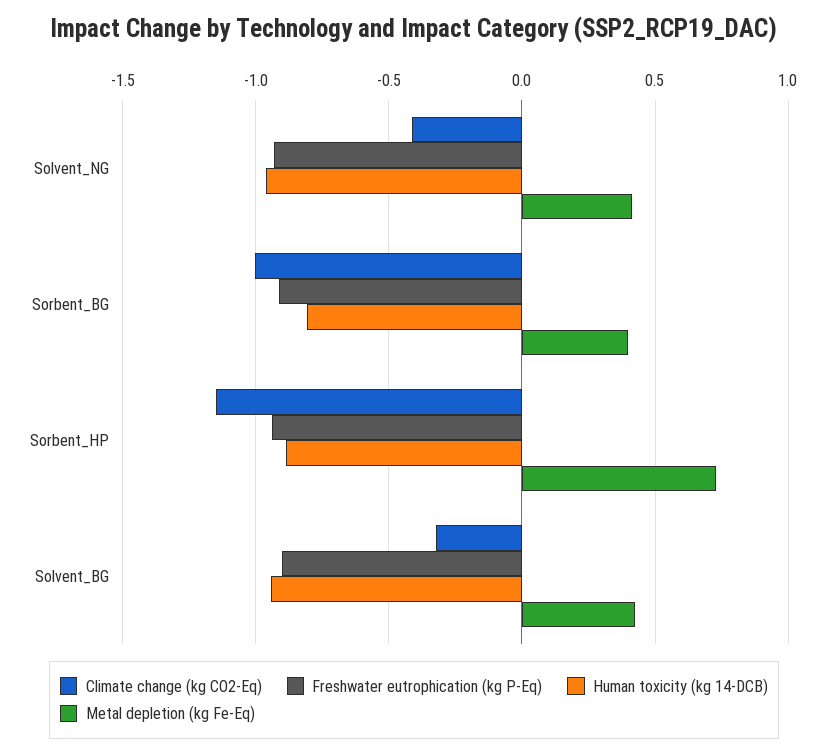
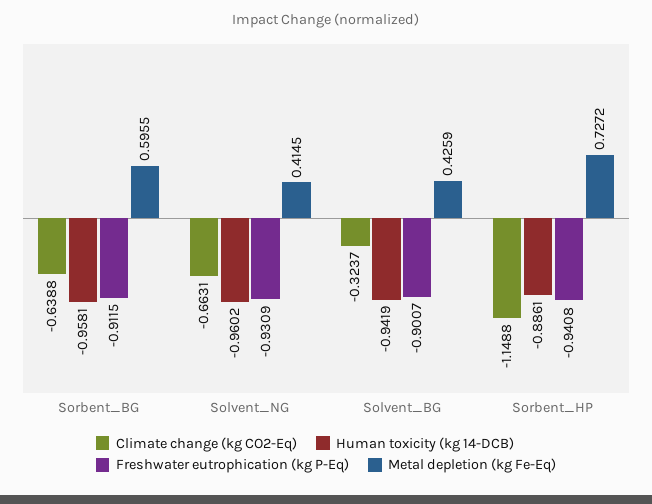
Climate change (kg CO2-Eq), Solvent_NG: -0.4 -> -0.6631
Climate change (kg CO2-Eq), Sorbent_BG: -1 -> -0.6388
Human toxicity (kg 14-DCB), Sorbent_BG: -0.8 -> -0.9581
Metal depletion (kg Fe-Eq), Sorbent_BG: 0.4 -> 0.5955

